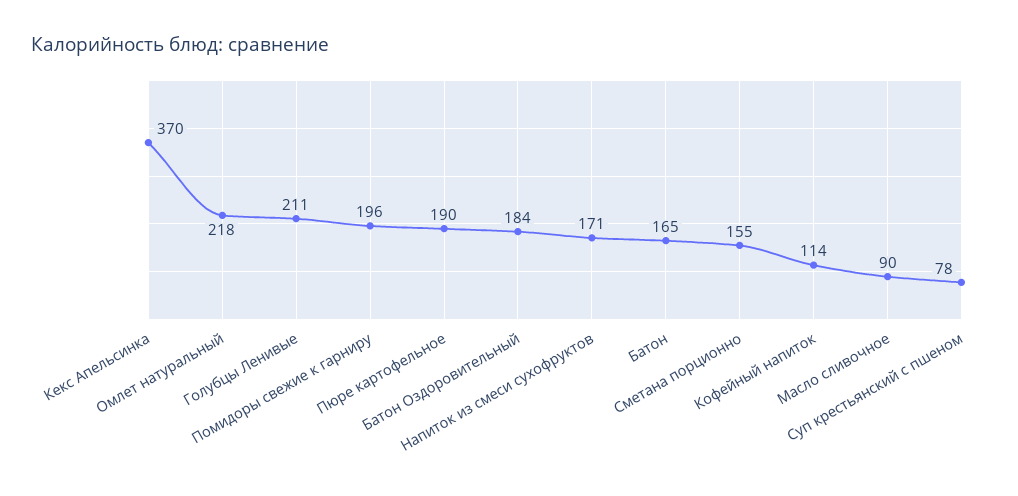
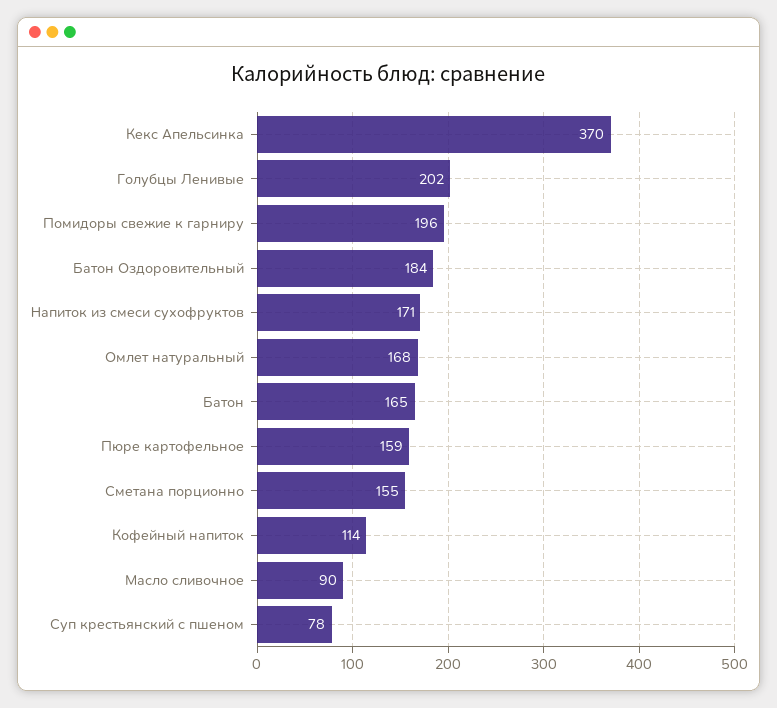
Омлет натуральный: 218 -> 168
Голубцы Ленивые: 211 -> 202
Пюре картофельное: 190 -> 159

